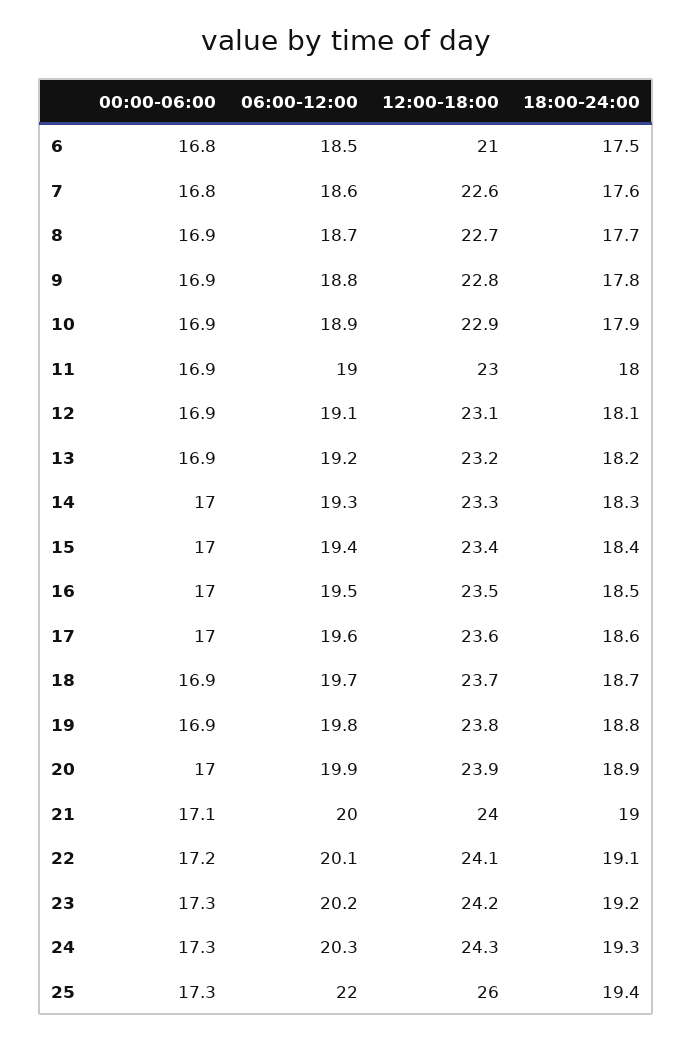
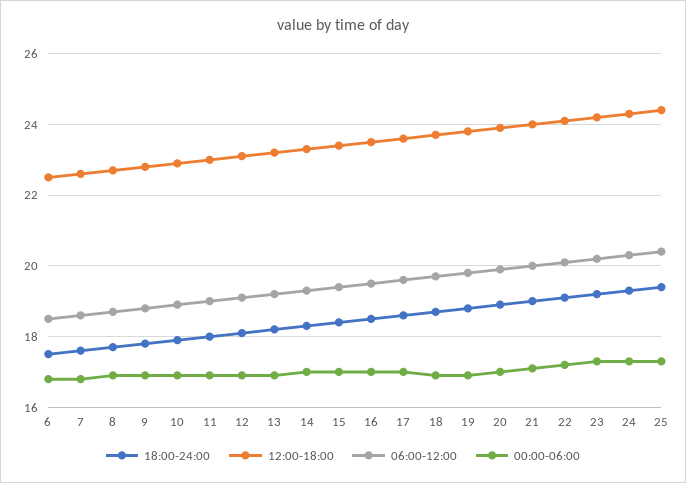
12:00-18:00, 6: 21 -> 22.5
06:00-12:00, 25: 22 -> 20.5
12:00-18:00, 25: 26 -> 24.5

